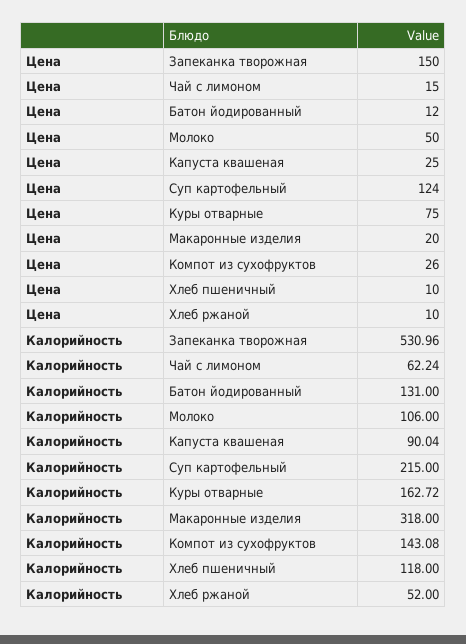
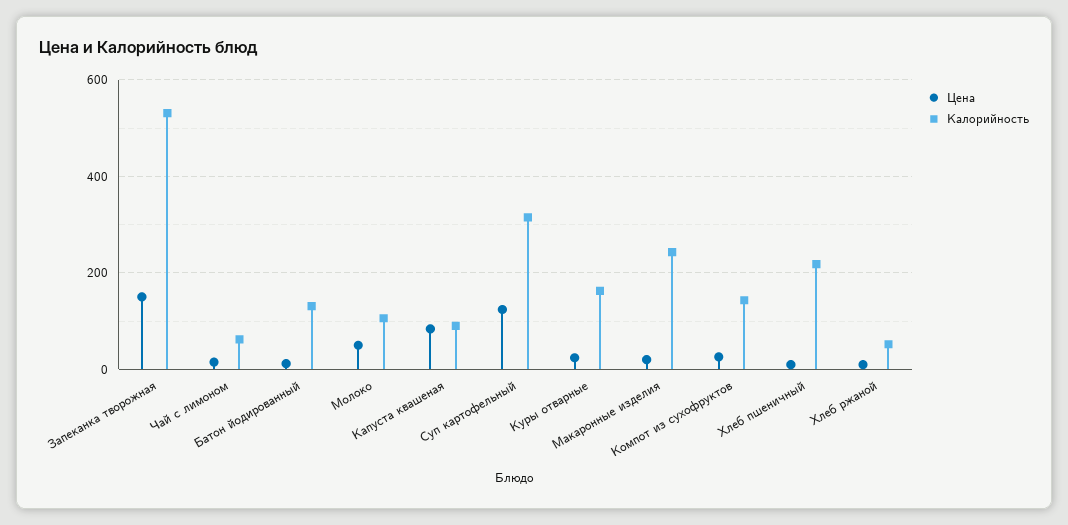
Цена, Капуста квашеная: 25 -> 80
Цена, Куры отварные: 75 -> 20
Калорийность, Суп картофельный: 215 -> 320
Калорийность, Макаронные изделия: 318 -> 240
Калорийность, Хлеб пшеничный: 118 -> 220

